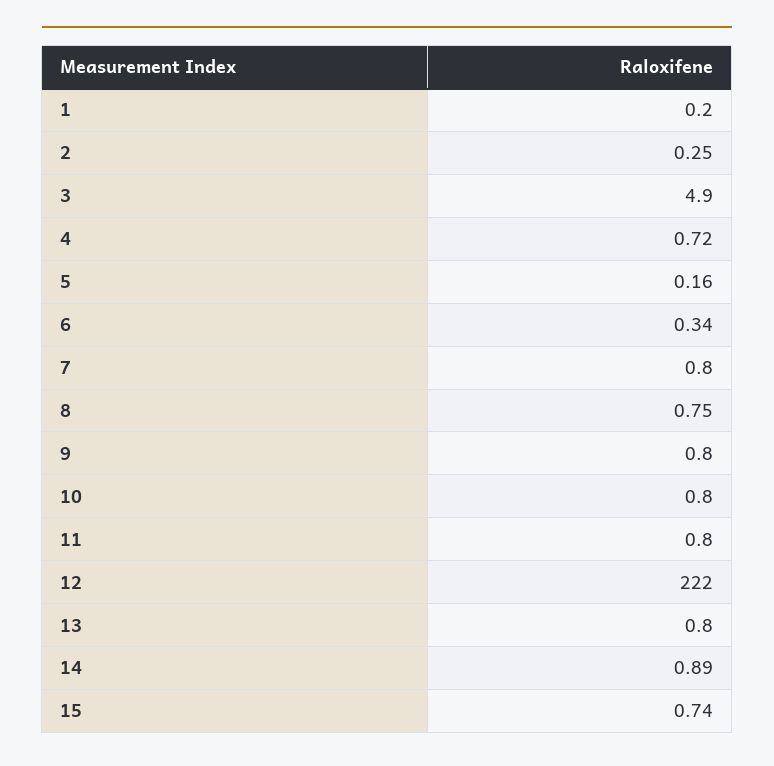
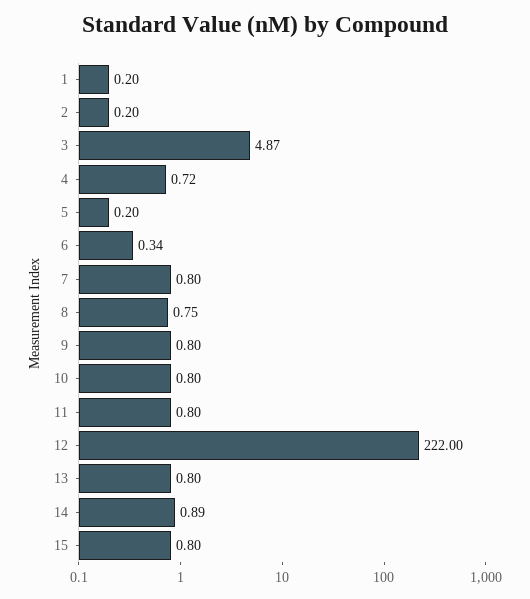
2: 0.25 -> 0.2
3: 4.9 -> 4.87
5: 0.16 -> 0.2
15: 0.74 -> 0.8

